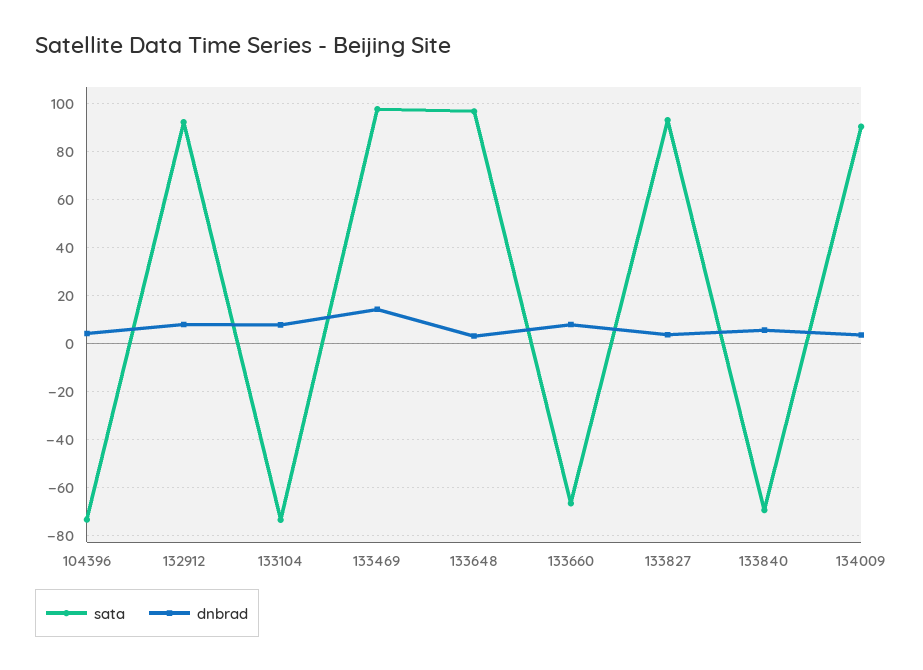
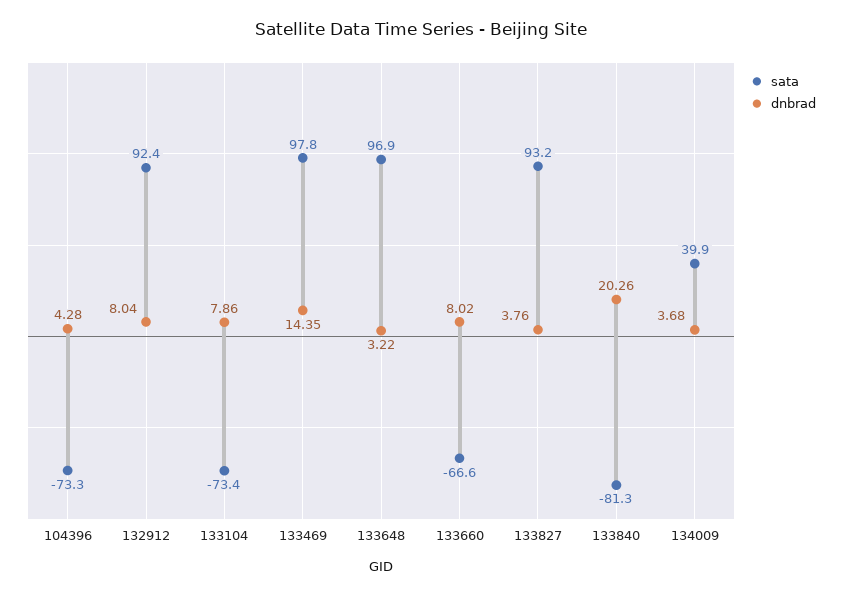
sata, 133840: -70 -> -81.3
dnbrad, 133840: 5 -> 20.26
sata, 134009: 90 -> 39.9

